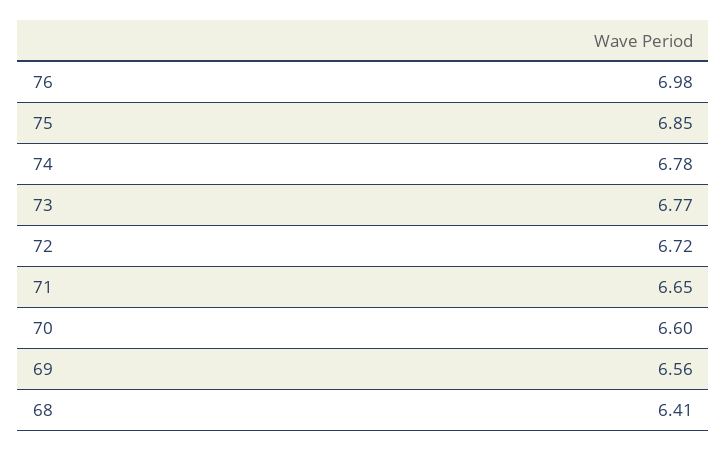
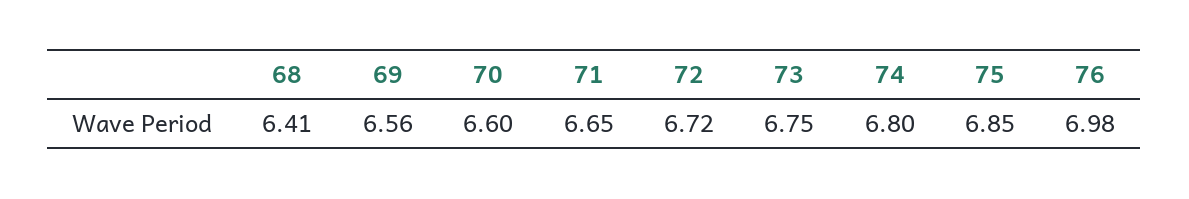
74: 6.78 -> 6.8
73: 6.77 -> 6.75

